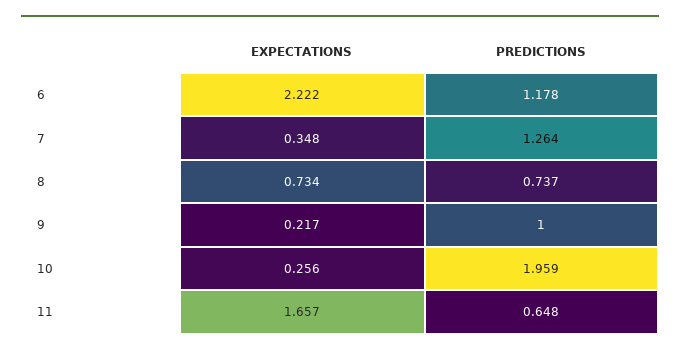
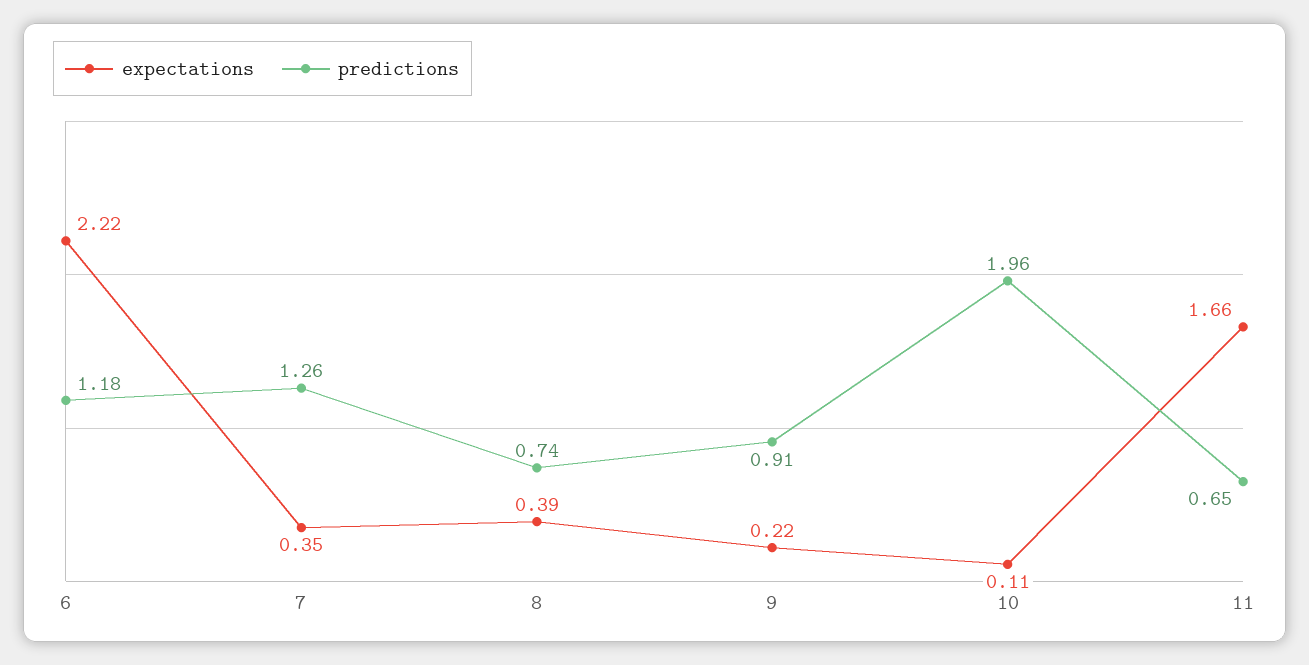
EXPECTATIONS, 8: 0.734 -> 0.39
PREDICTIONS, 9: 1 -> 0.91
EXPECTATIONS, 10: 0.256 -> 0.11

